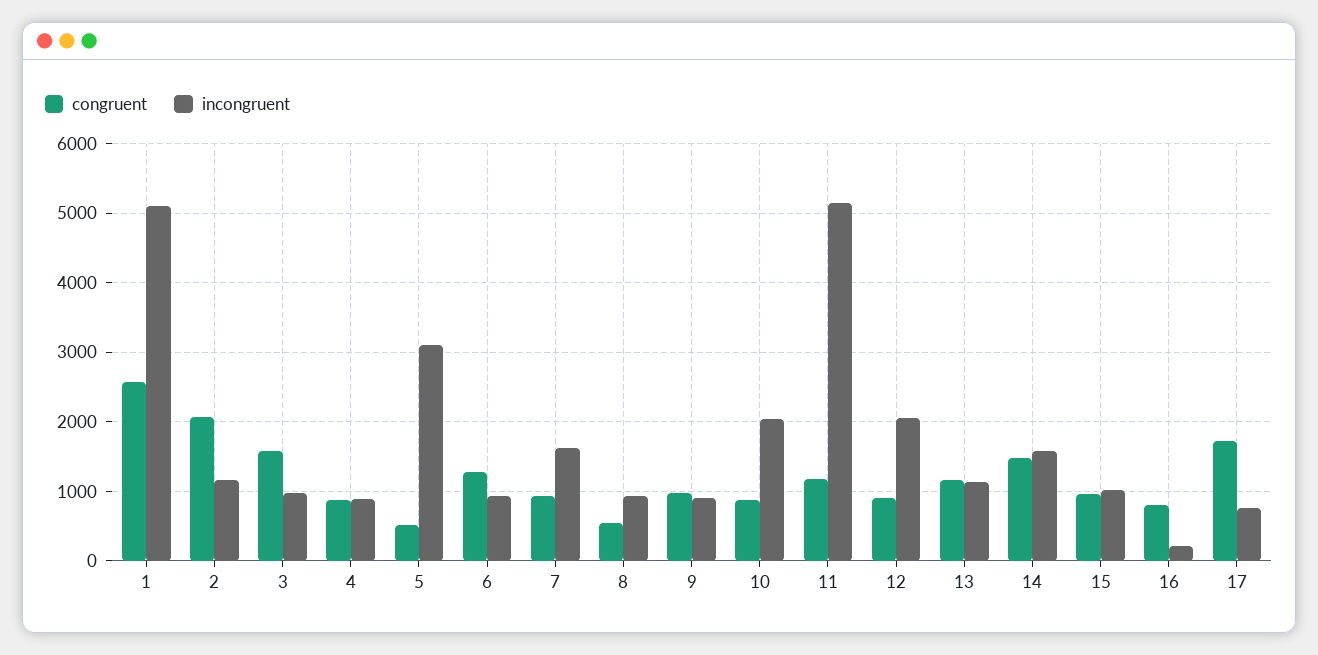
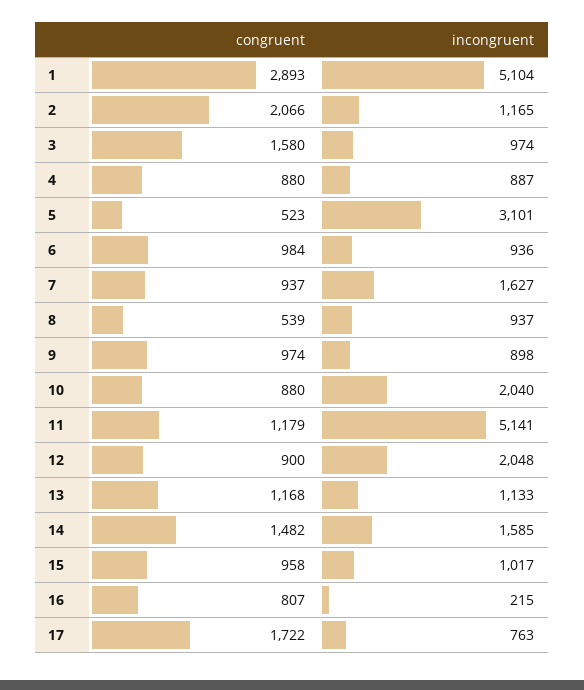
congruent, 1: 2600 -> 2893
congruent, 6: 1300 -> 984

